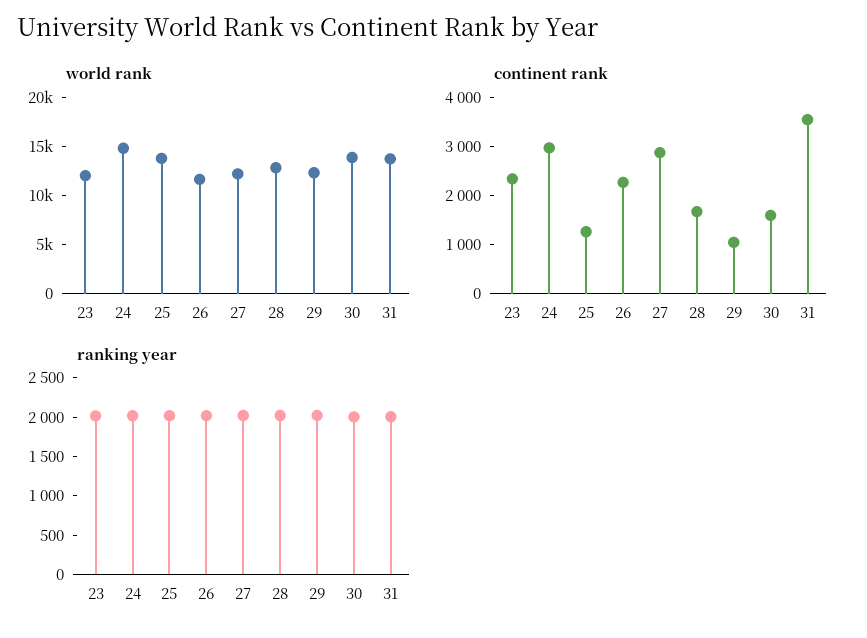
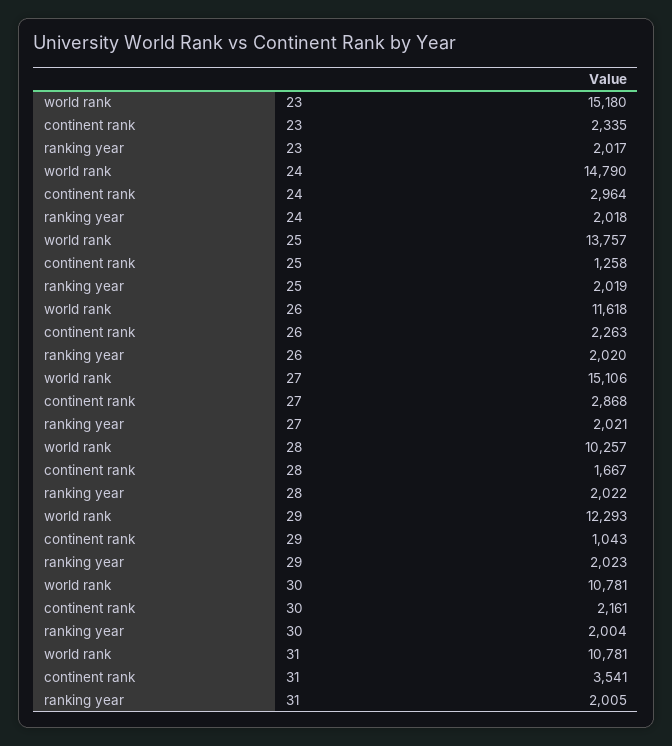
world rank, 23: 12000 -> 15180
world rank, 27: 12000 -> 15106
world rank, 28: 13000 -> 10257
world rank, 30: 14000 -> 10781
world rank, 31: 14000 -> 10781
continent rank, 30: 1600 -> 2161

